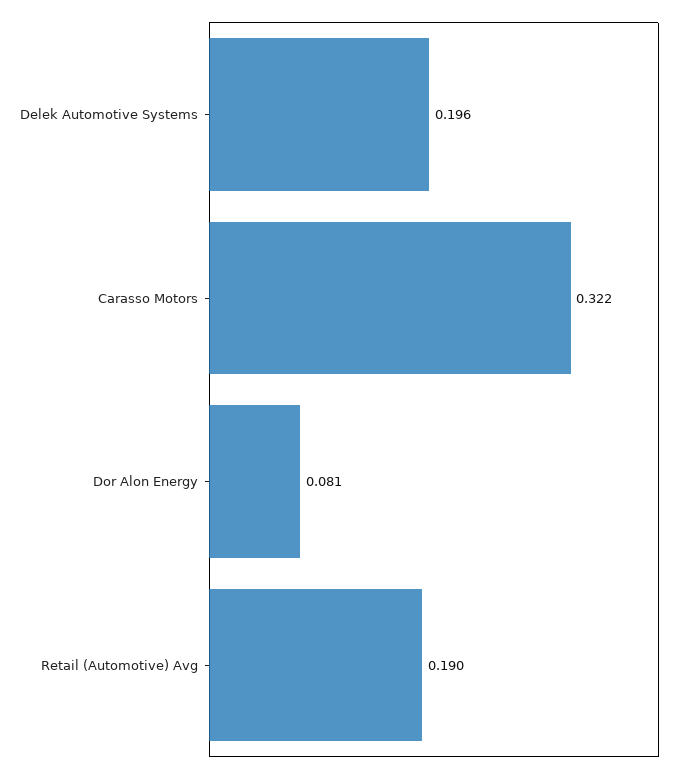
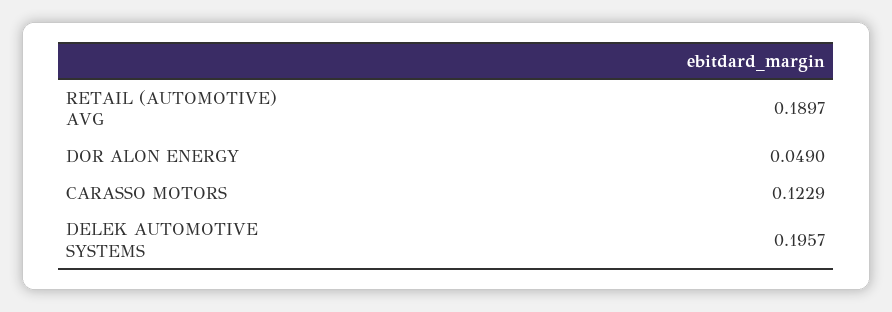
Carasso Motors: 0.322 -> 0.1229
Dor Alon Energy: 0.081 -> 0.049

